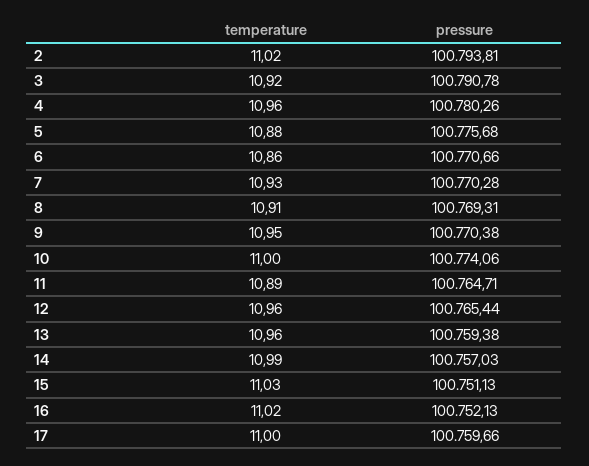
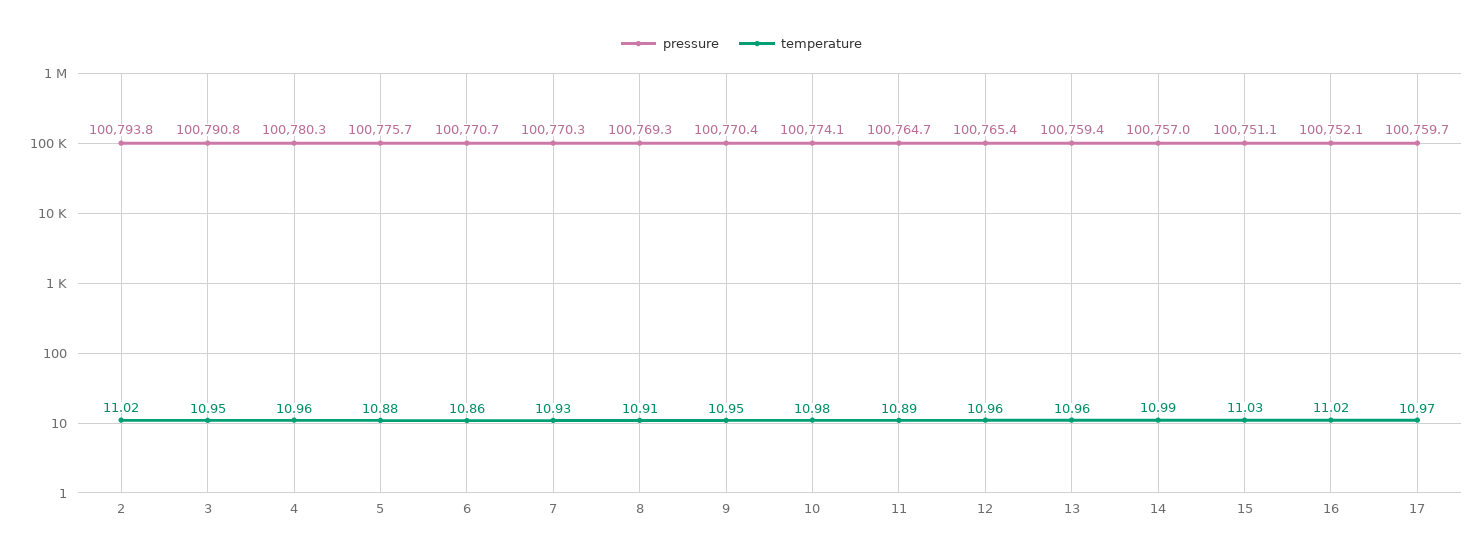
temperature, 3: 10.92 -> 10.95
temperature, 10: 11 -> 10.98
temperature, 17: 11 -> 10.97

